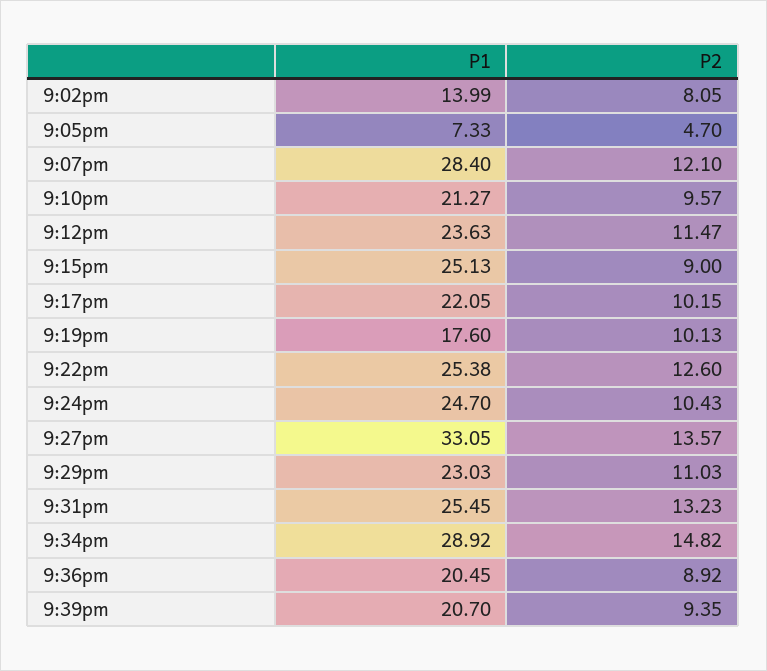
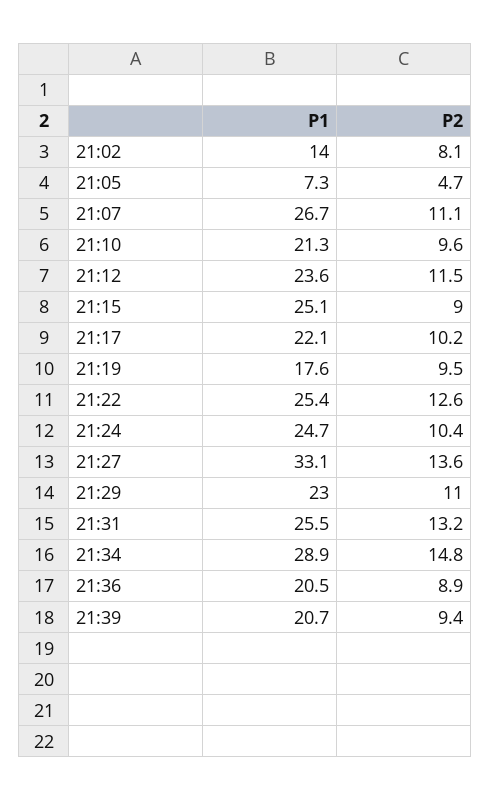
P1, 9:07pm: 28.4 -> 26.7
P2, 9:07pm: 12.1 -> 11.1
P2, 9:19pm: 10.13 -> 9.5

